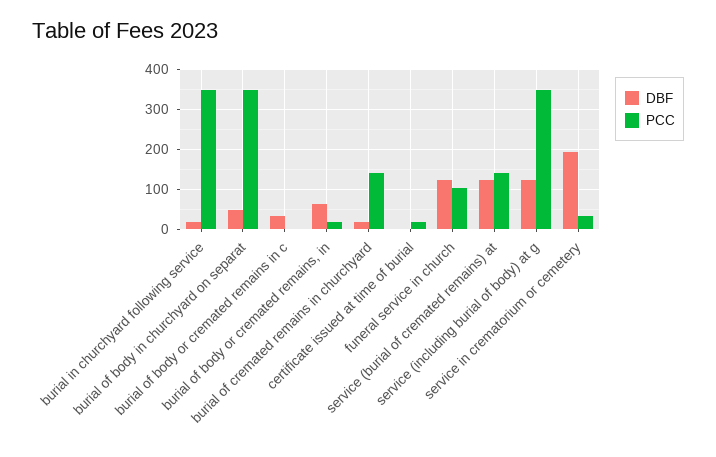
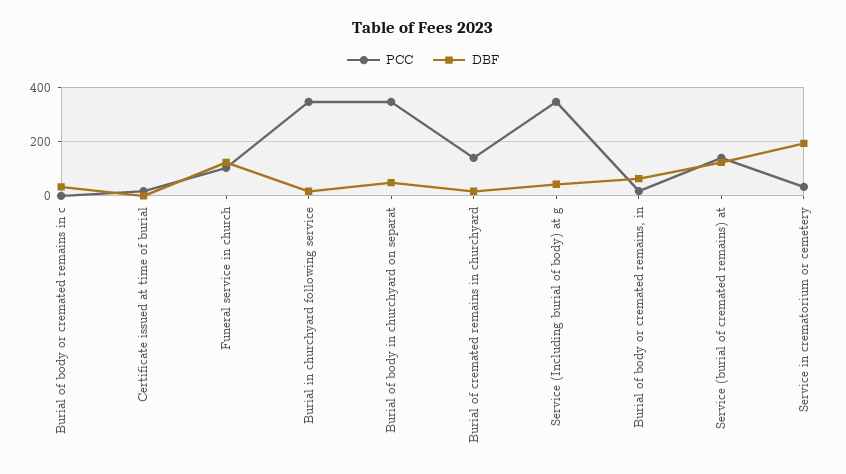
DBF, service (including burial of body) at g: 120 -> 50

